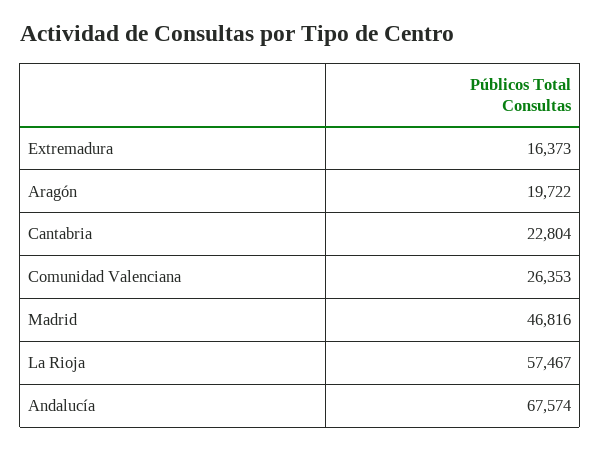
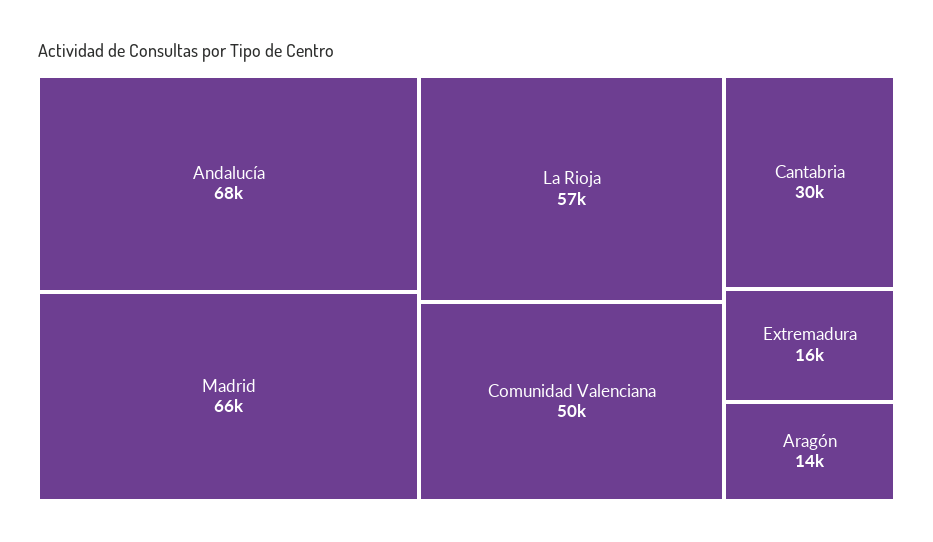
Aragón: 19722 -> 14000
Cantabria: 22804 -> 30000
Comunidad Valenciana: 26353 -> 50000
Madrid: 46816 -> 66000

